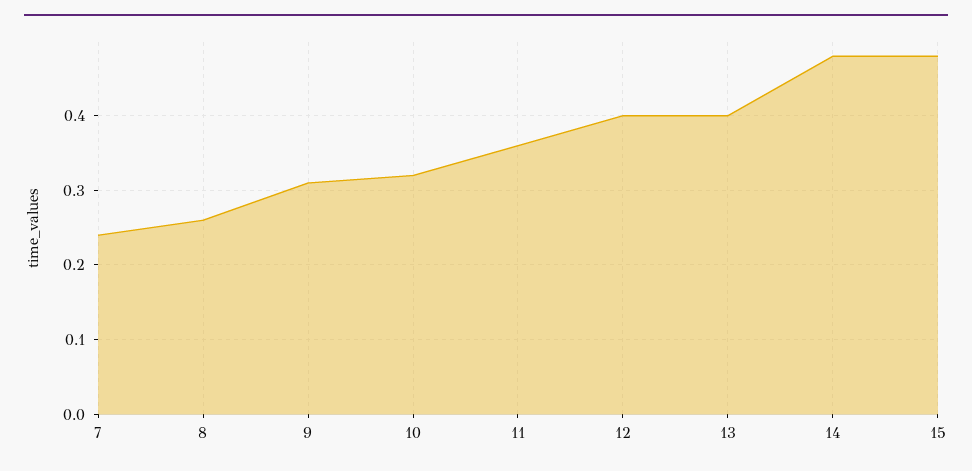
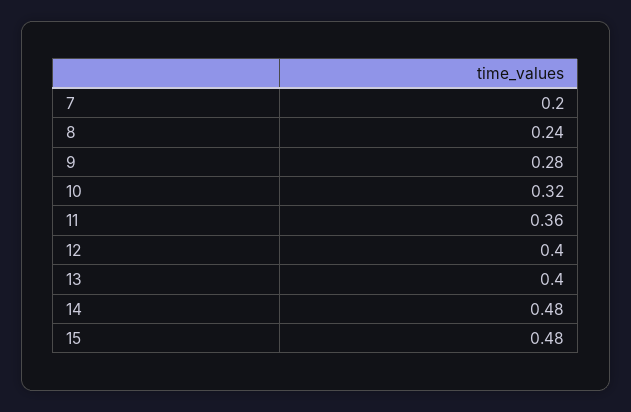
7: 0.24 -> 0.2
8: 0.26 -> 0.24
9: 0.31 -> 0.28

